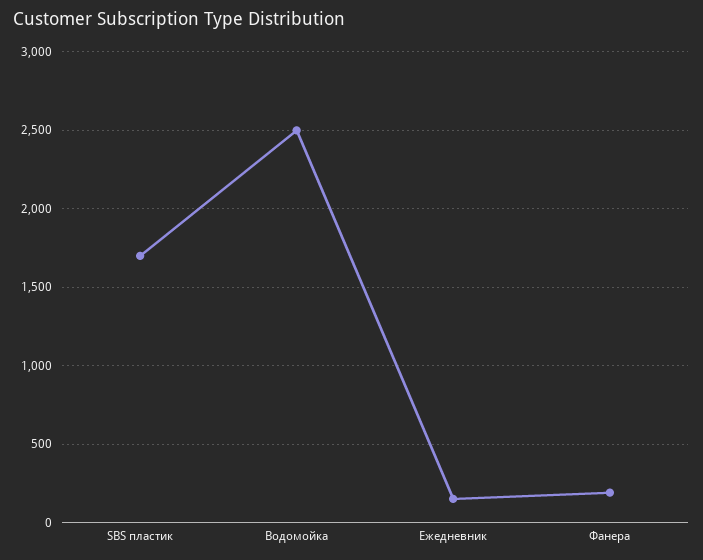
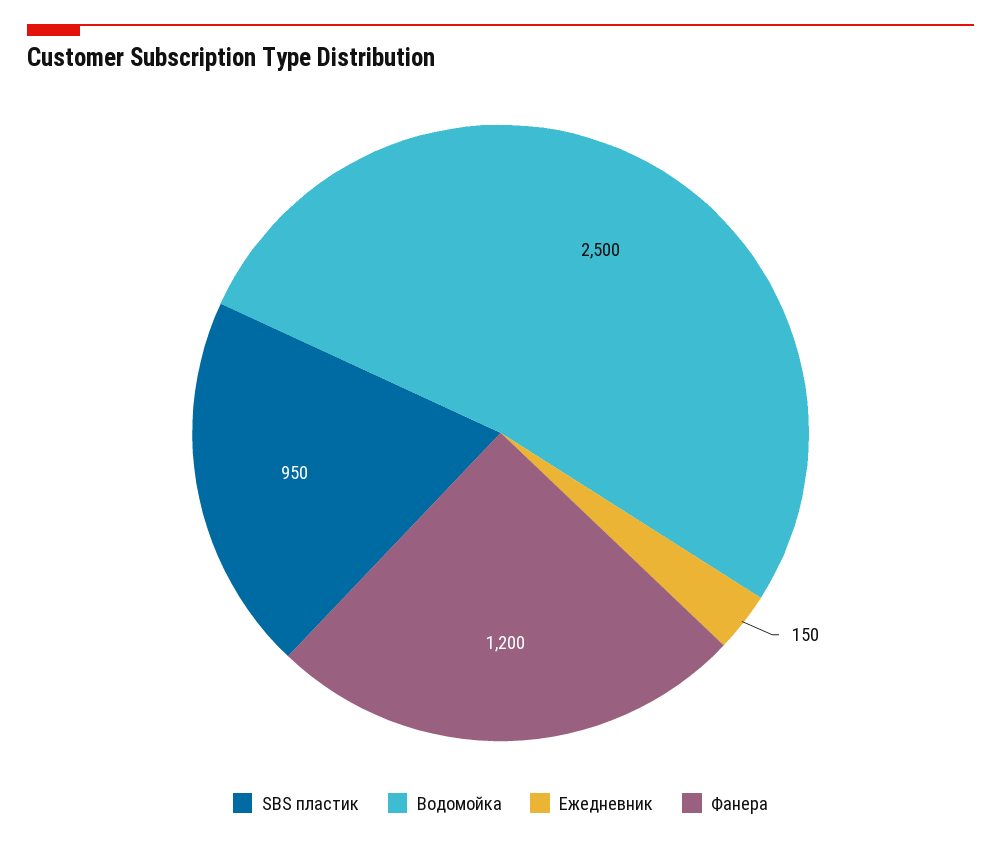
SBS пластик: 1700 -> 950
Фанера: 200 -> 1200

